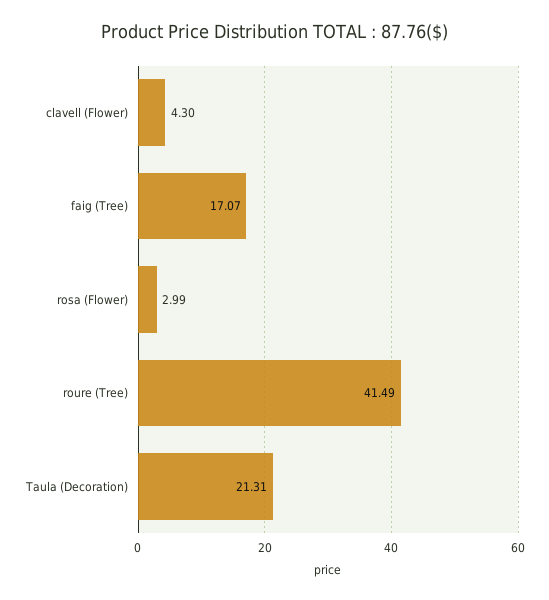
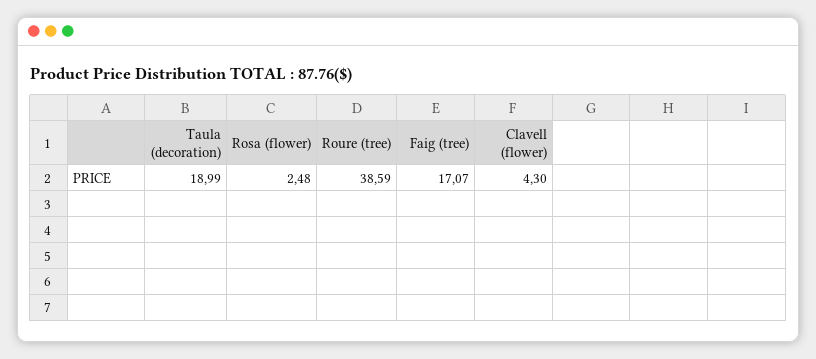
rosa (Flower): 2.99 -> 2.48
roure (Tree): 41.49 -> 38.59
Taula (Decoration): 21.31 -> 18.99

